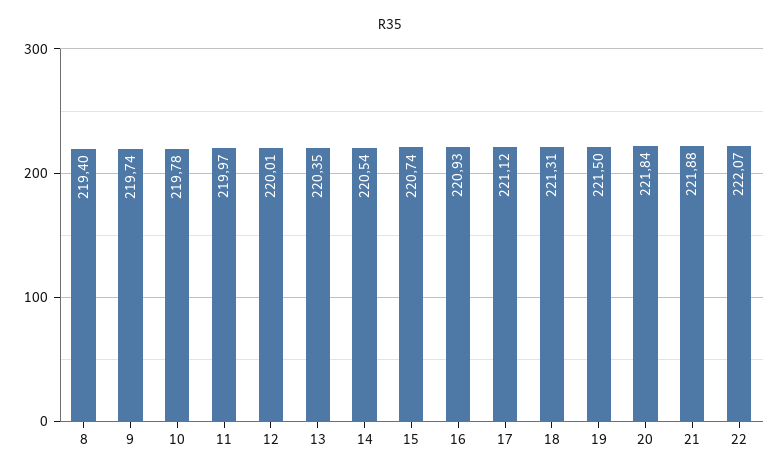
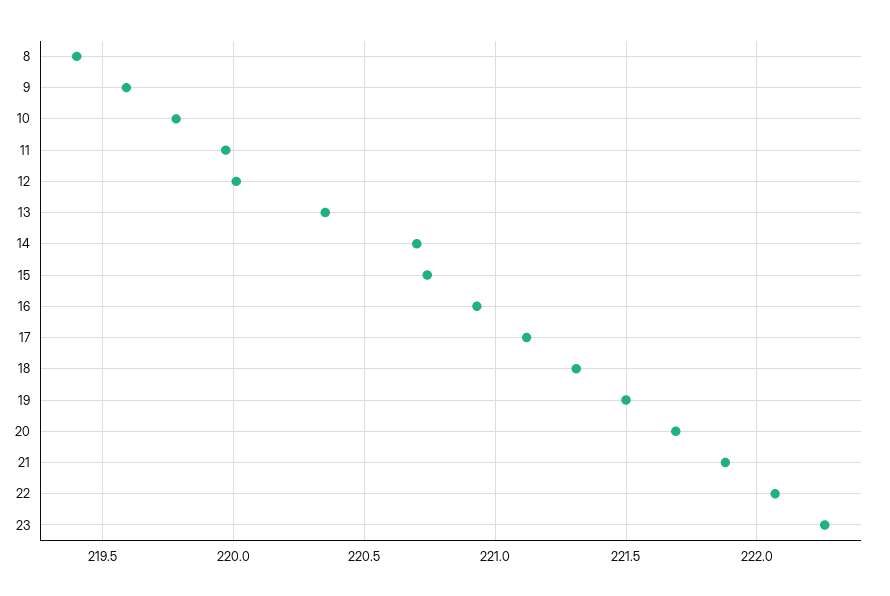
9: 219.74 -> 219.6
14: 220.54 -> 220.7
20: 221.84 -> 221.7
23: none -> 222.25

